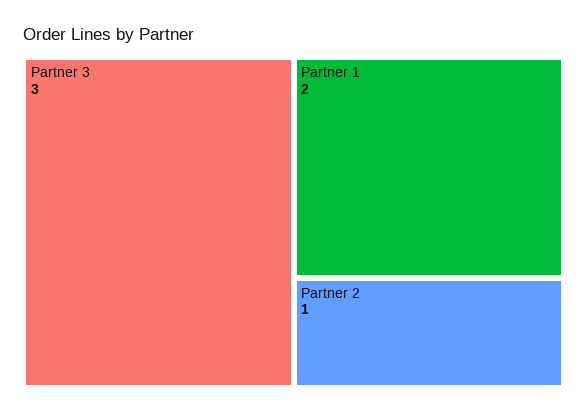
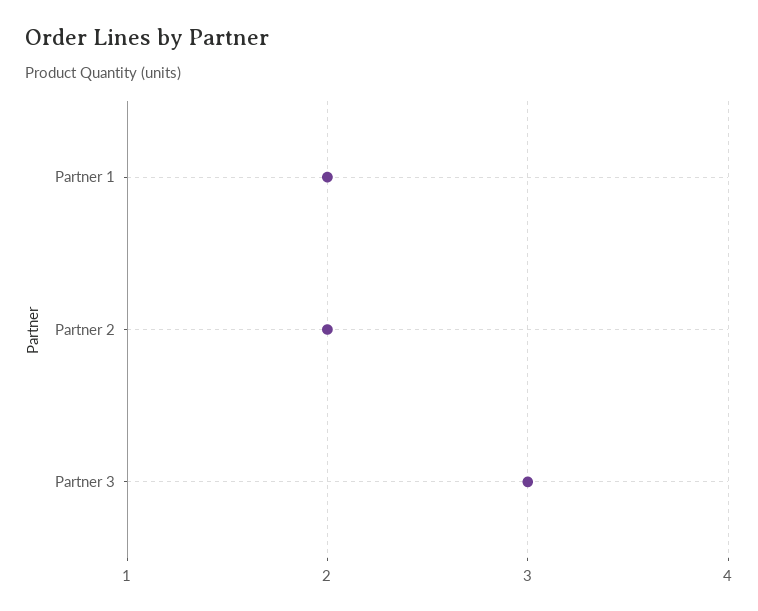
Partner 2: 1 -> 2

